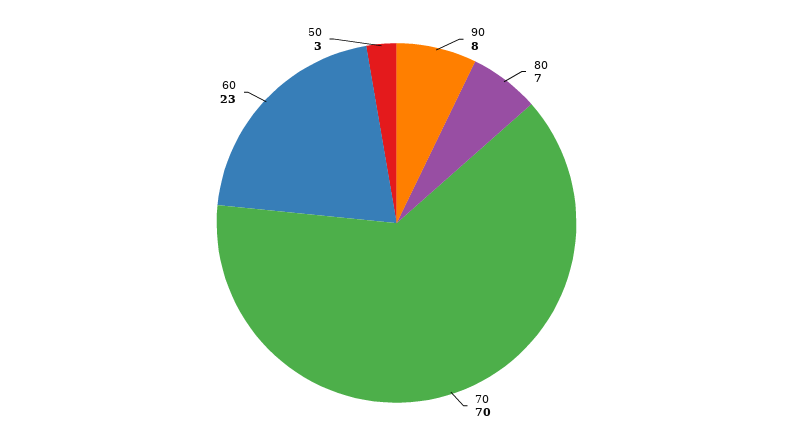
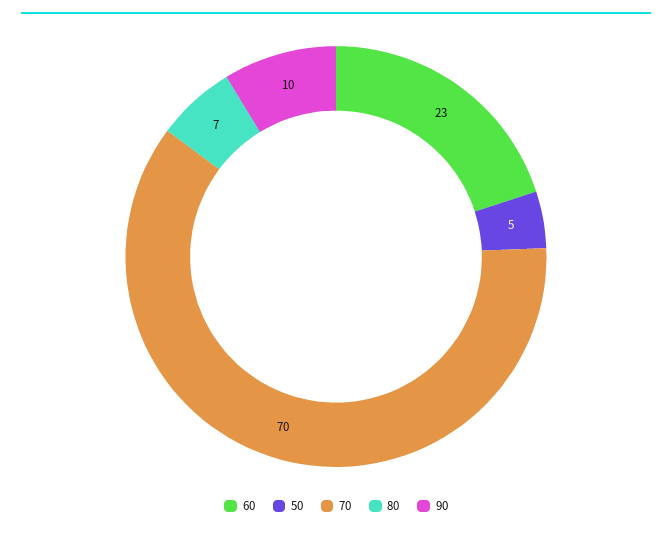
90: 8 -> 10
50: 3 -> 5

